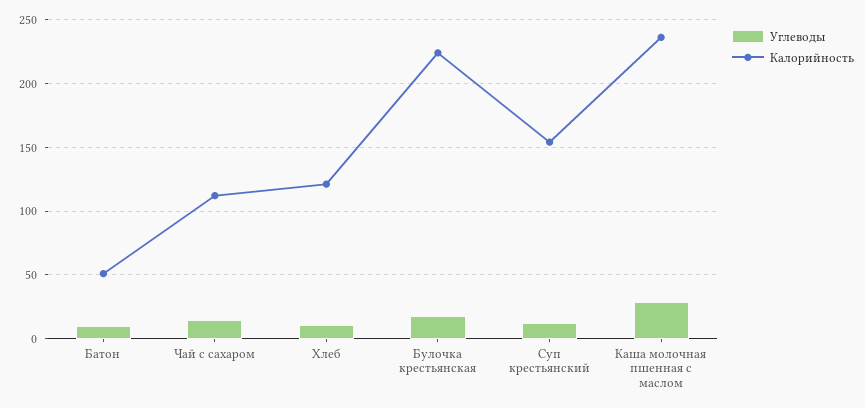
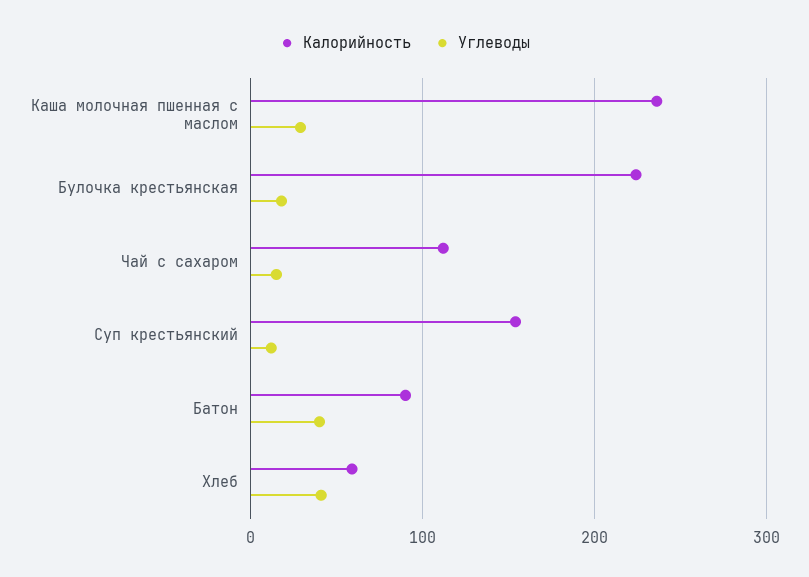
Углеводы, Батон: 10 -> 40
Калорийность, Батон: 50 -> 90
Углеводы, Хлеб: 10 -> 40
Калорийность, Хлеб: 120 -> 60

